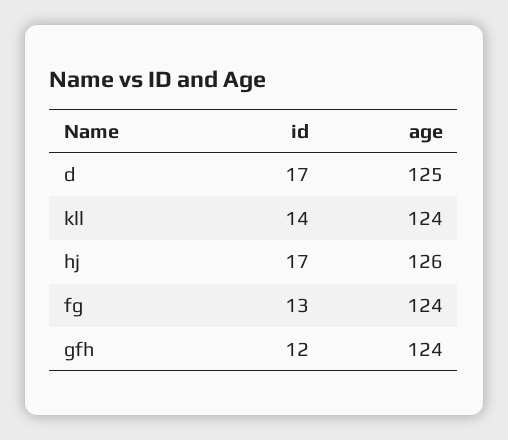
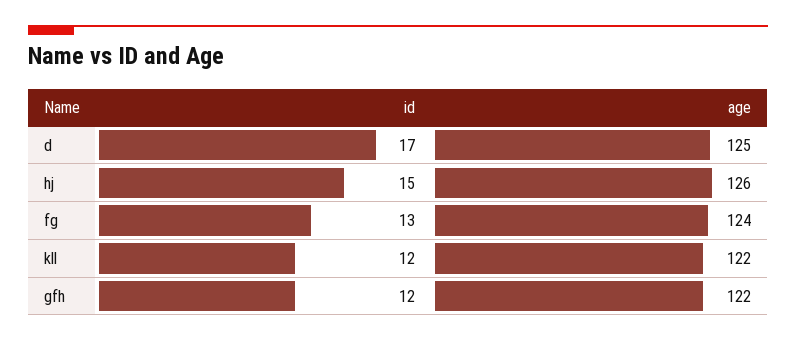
id, kll: 14 -> 12
age, kll: 124 -> 122
id, hj: 17 -> 15
age, gfh: 124 -> 122

